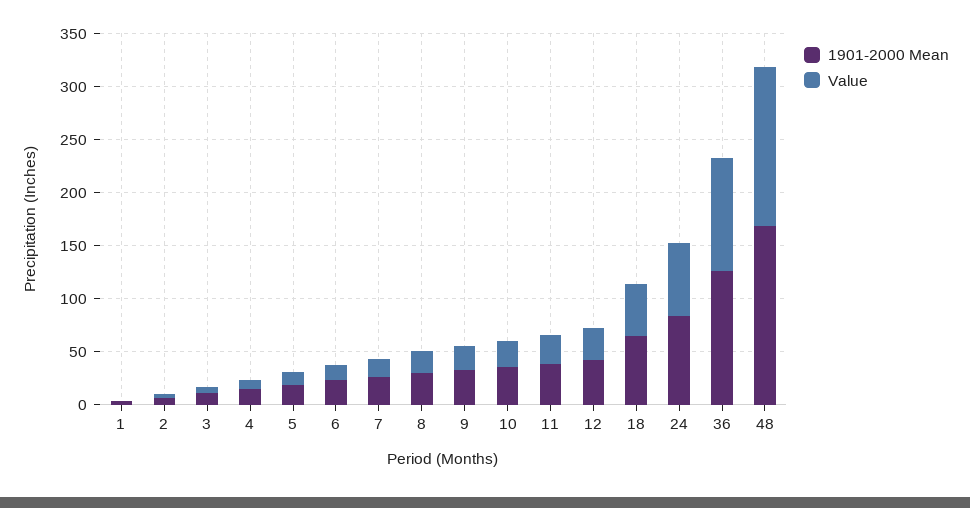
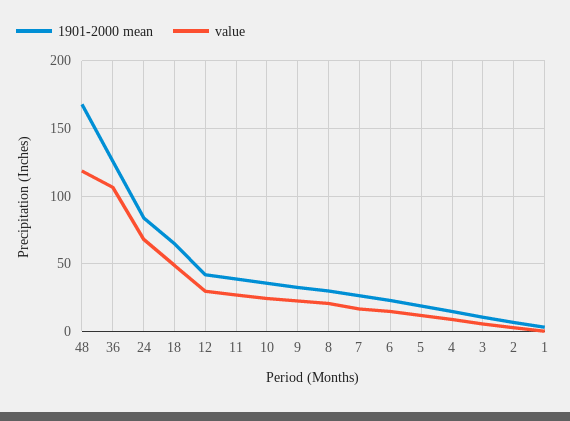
Value, 48: 150 -> 120

